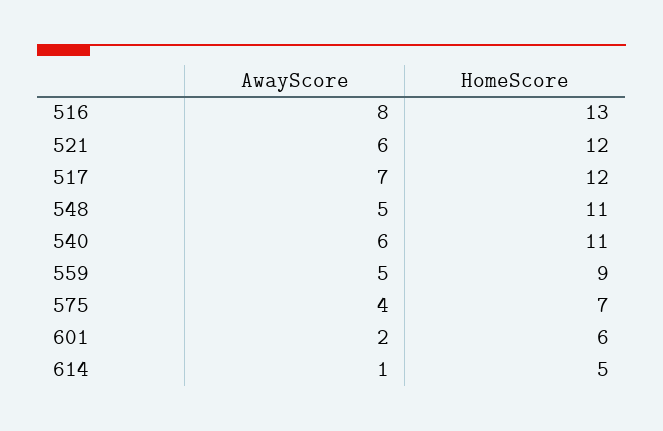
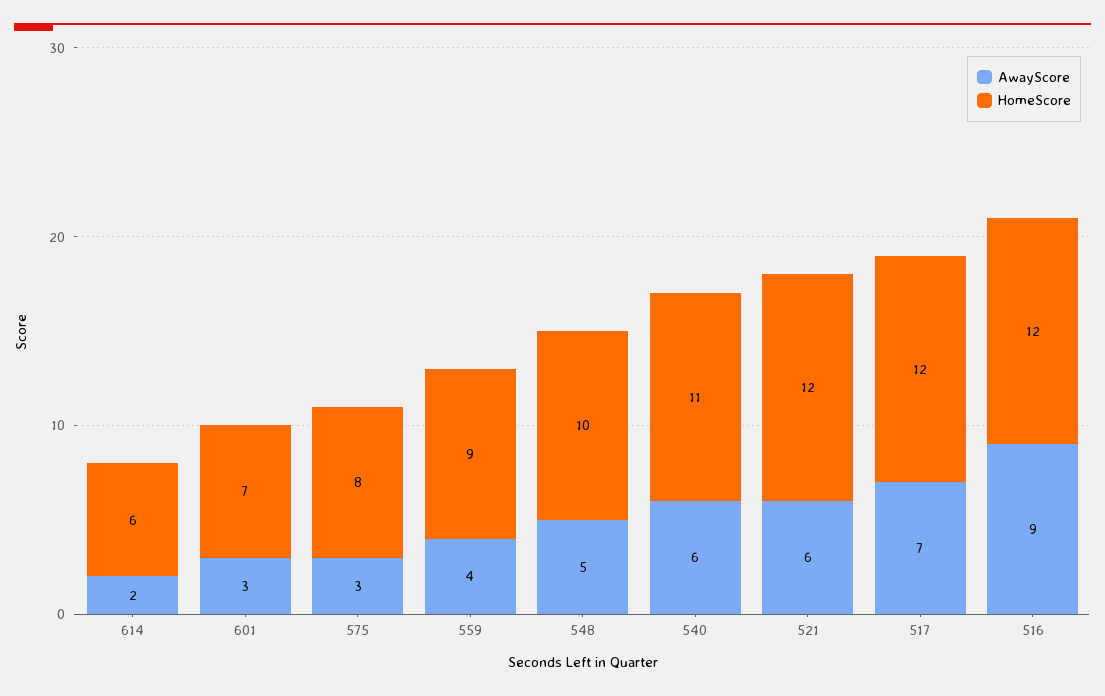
AwayScore, 516: 8 -> 9
HomeScore, 516: 13 -> 12
HomeScore, 548: 11 -> 10
AwayScore, 559: 5 -> 4
AwayScore, 575: 4 -> 3
HomeScore, 575: 7 -> 8
AwayScore, 601: 2 -> 3
HomeScore, 601: 6 -> 7
AwayScore, 614: 1 -> 2
HomeScore, 614: 5 -> 6

